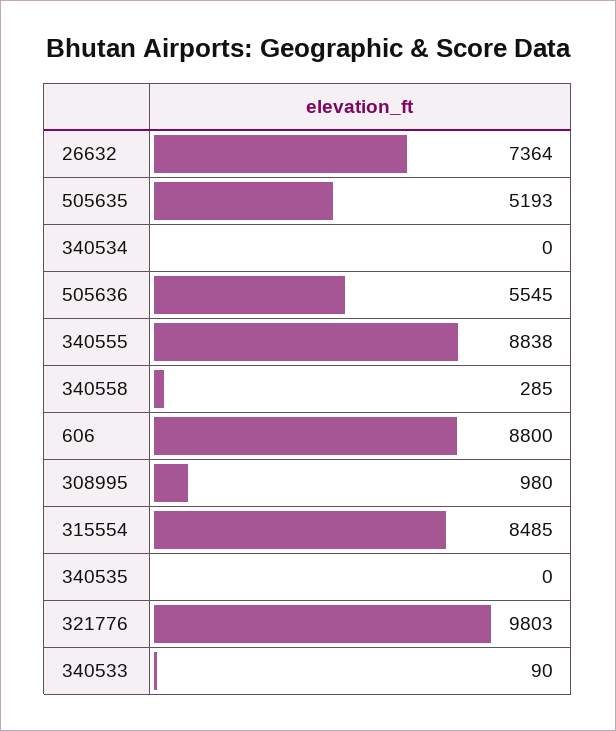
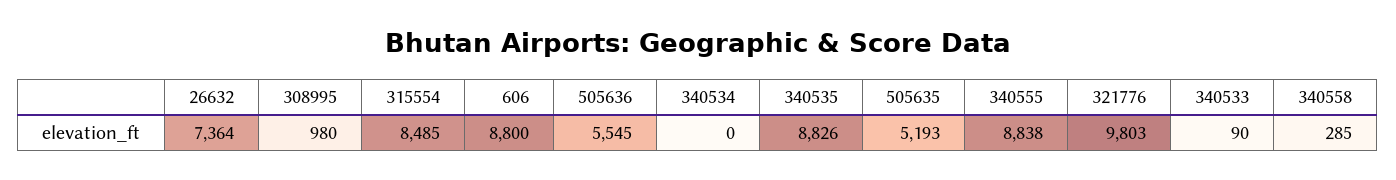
340535: 0 -> 8826

